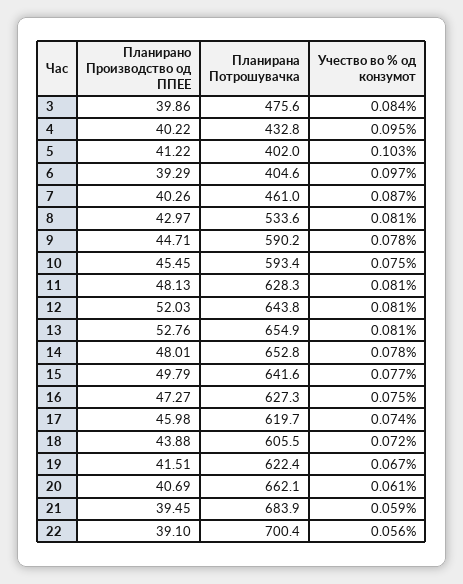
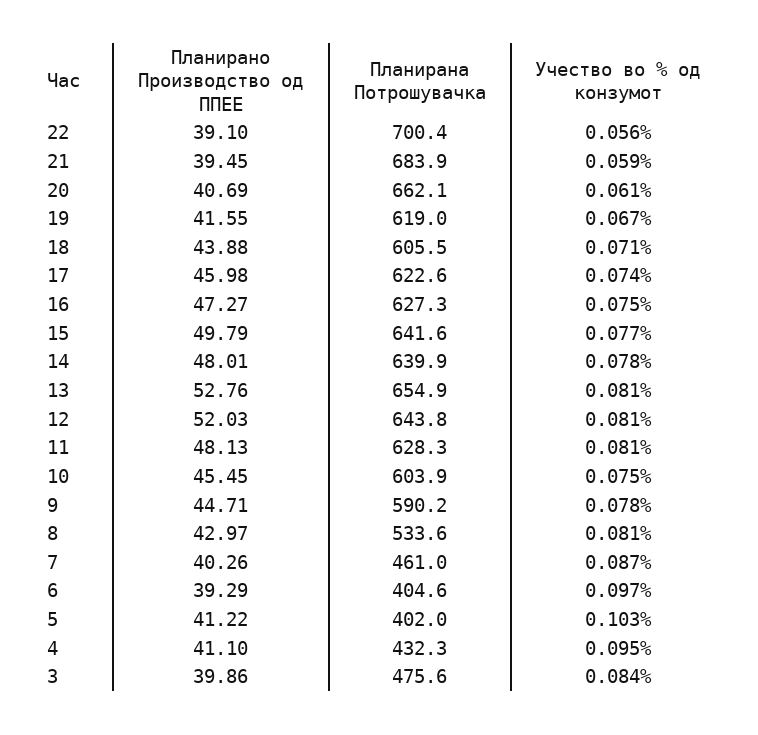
Планирано Производство од ППЕЕ, 4: 40.22 -> 41.1
Планирана Потрошувачка, 4: 432.8 -> 432.3
Планирана Потрошувачка, 10: 593.4 -> 603.9
Планирана Потрошувачка, 14: 652.8 -> 639.9
Планирана Потрошувачка, 17: 619.7 -> 622.6
Учество во % од конзумот, 18: 0.072 -> 0.071
Планирано Производство од ППЕЕ, 19: 41.51 -> 41.55
Планирана Потрошувачка, 19: 622.4 -> 619

